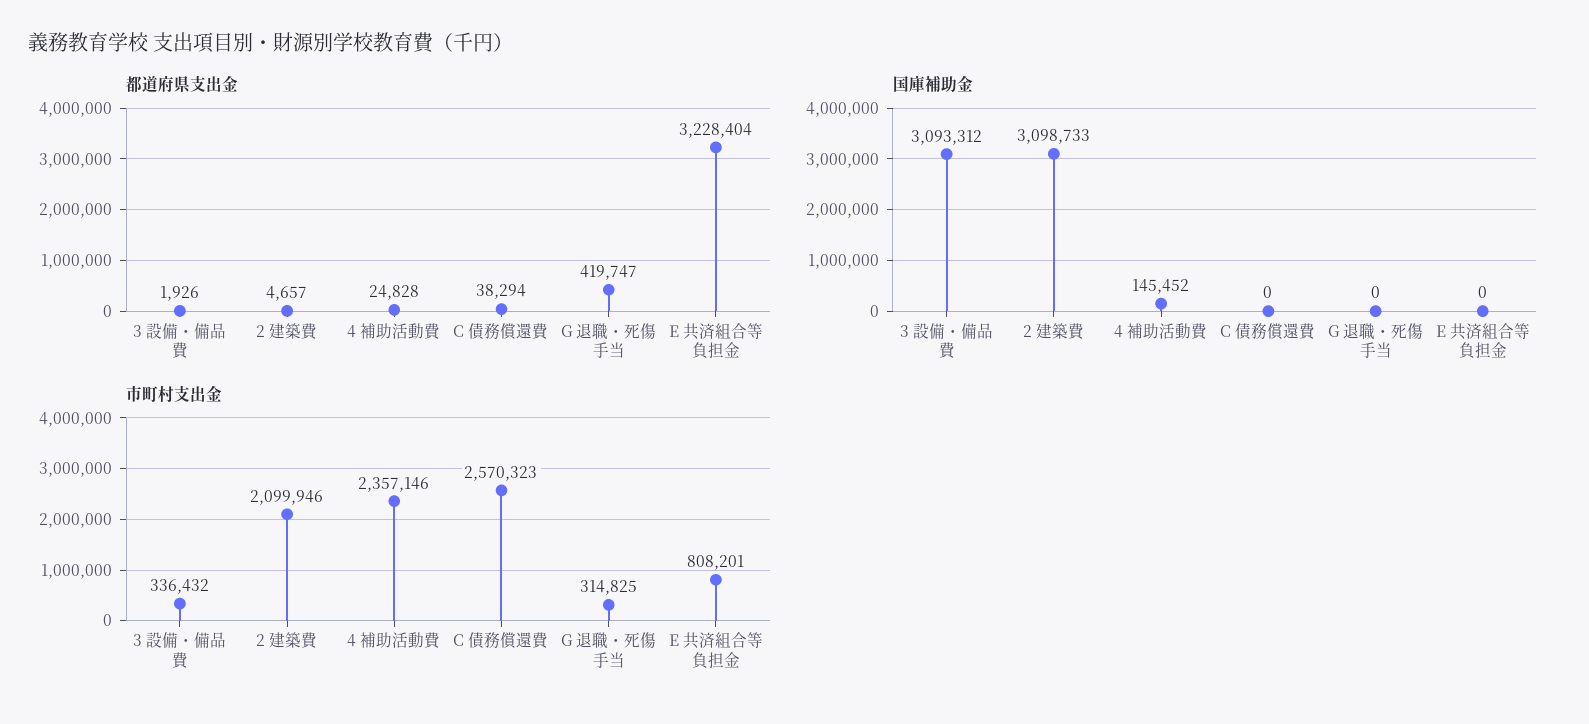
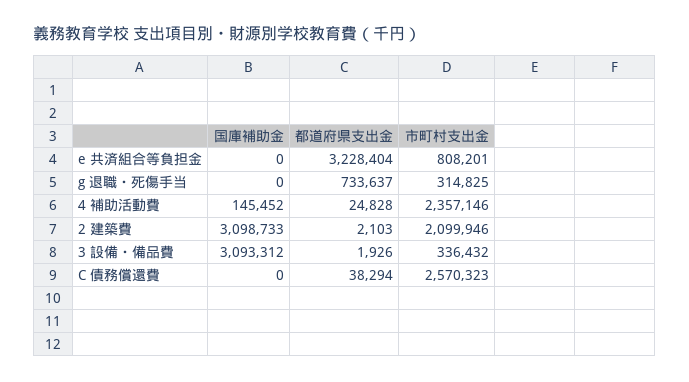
都道府県支出金, 2 建築費: 4657 -> 2103
都道府県支出金, G 退職・死傷手当: 419747 -> 733637

